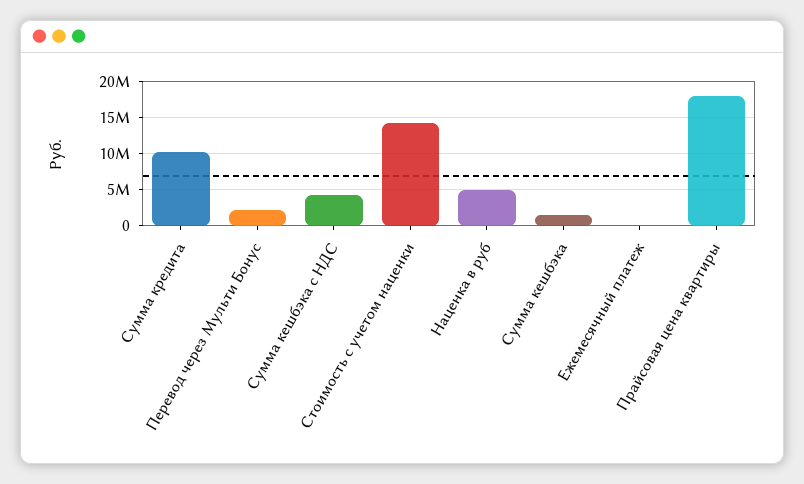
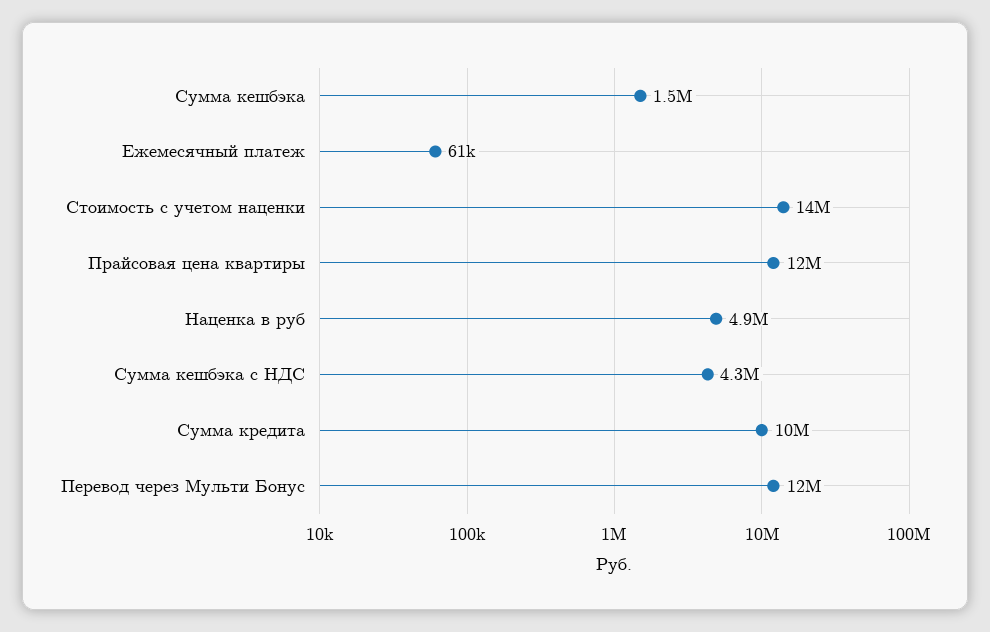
Перевод через Мульти Бонус: 2000000 -> 12000000
Прайсовая цена квартиры: 18000000 -> 12000000

